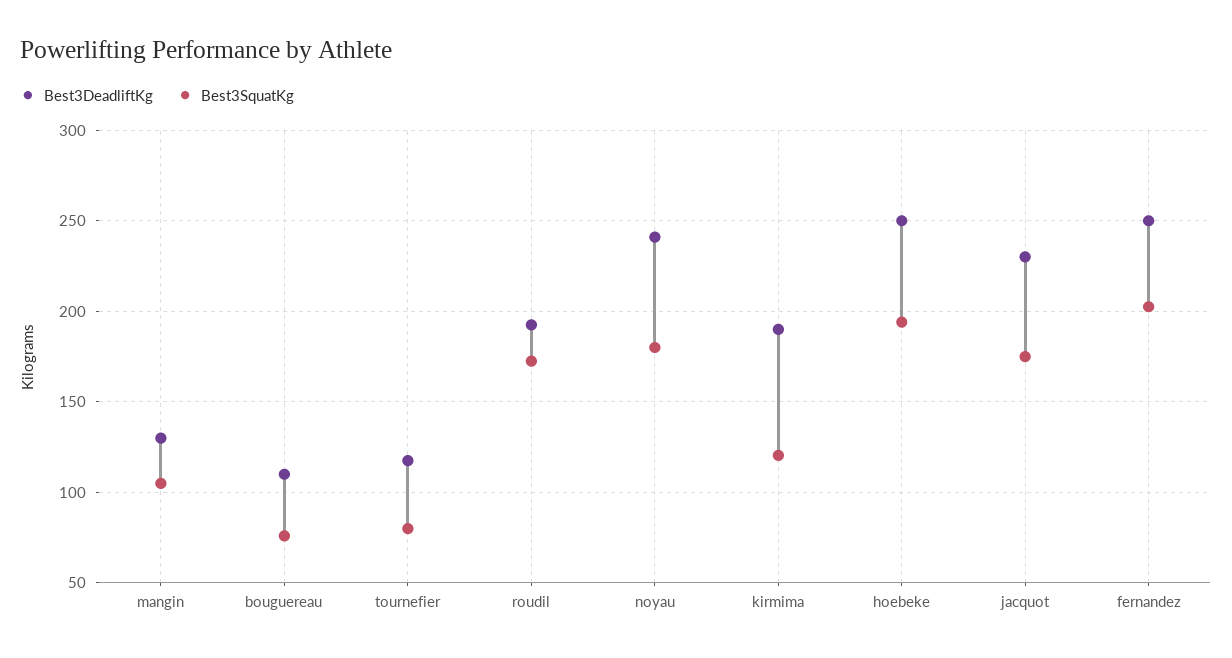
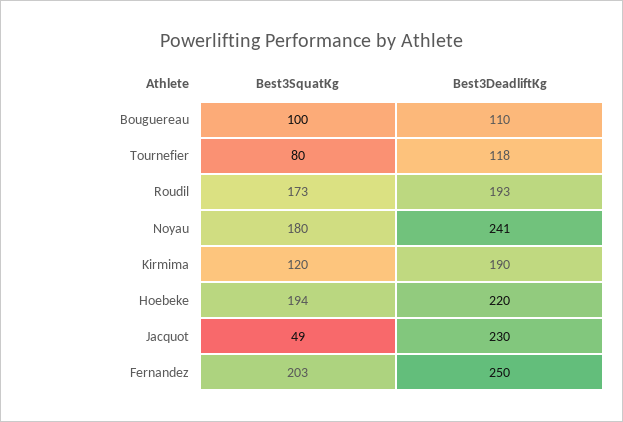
Best3DeadliftKg, mangin: 130 -> none
Best3SquatKg, mangin: 105 -> none
Best3SquatKg, bouguereau: 75 -> 100
Best3DeadliftKg, hoebeke: 250 -> 220
Best3SquatKg, jacquot: 175 -> 49

